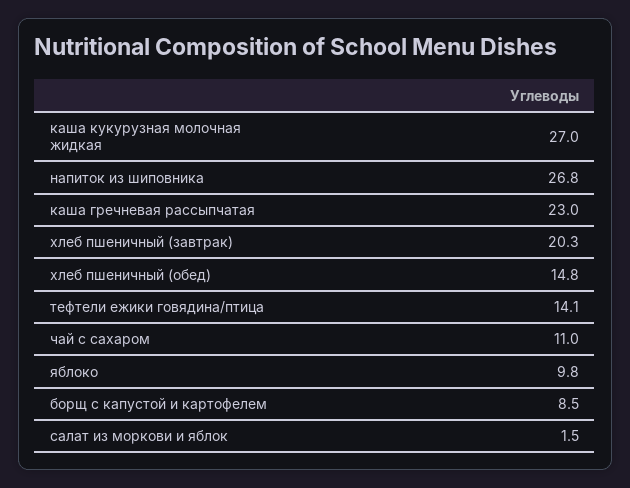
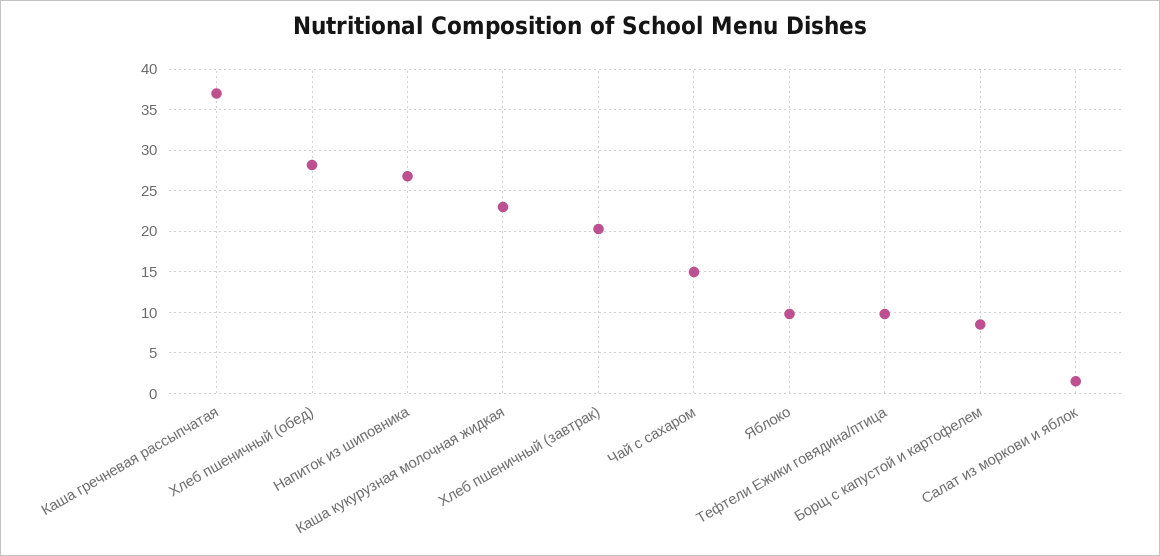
каша кукурузная молочная жидкая: 27 -> 23
каша гречневая рассыпчатая: 23 -> 37
хлеб пшеничный (обед): 14.8 -> 28
тефтели ежики говядина/птица: 14.1 -> 10
чай с сахаром: 11 -> 15

